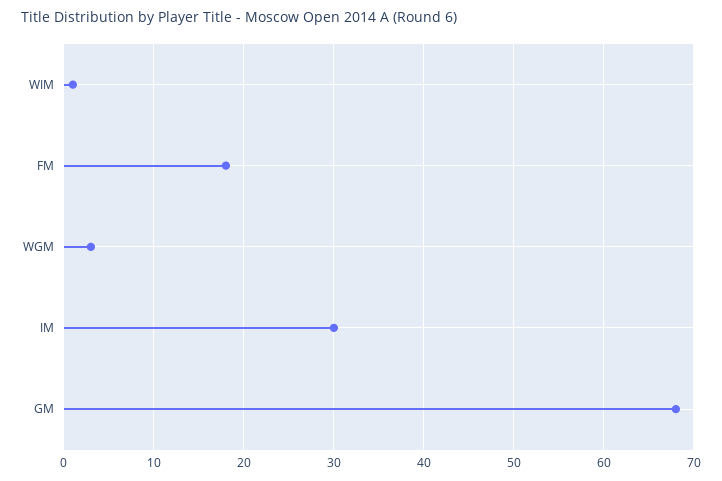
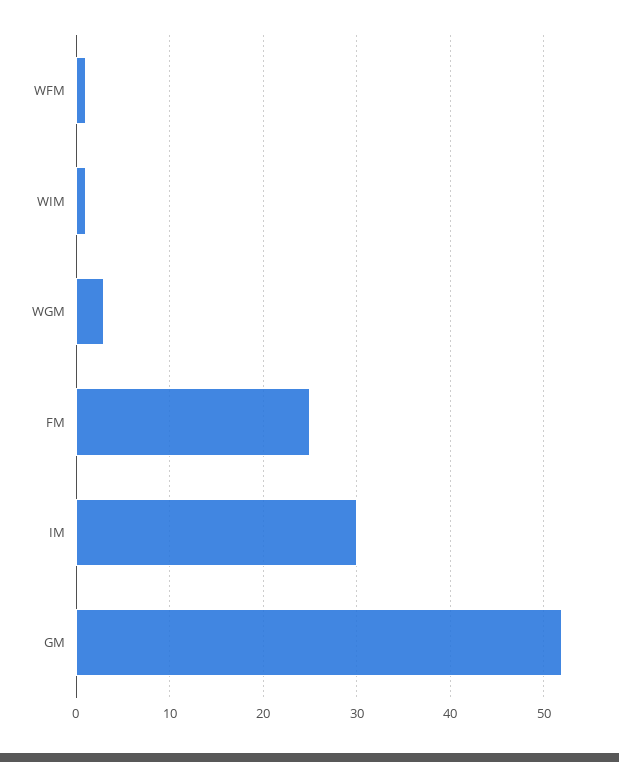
FM: 18 -> 25
GM: 68 -> 52
WFM: none -> 1

